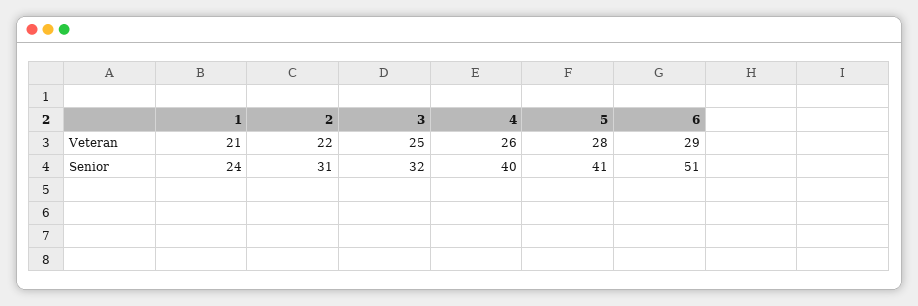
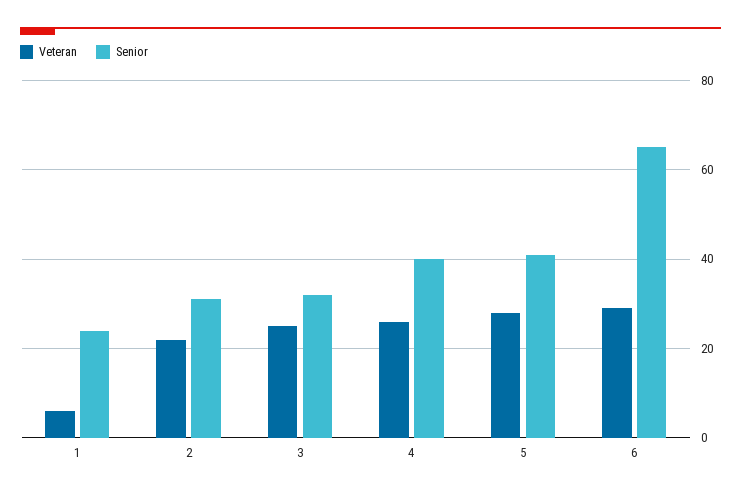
Veteran, 1: 21 -> 5
Senior, 6: 51 -> 65

